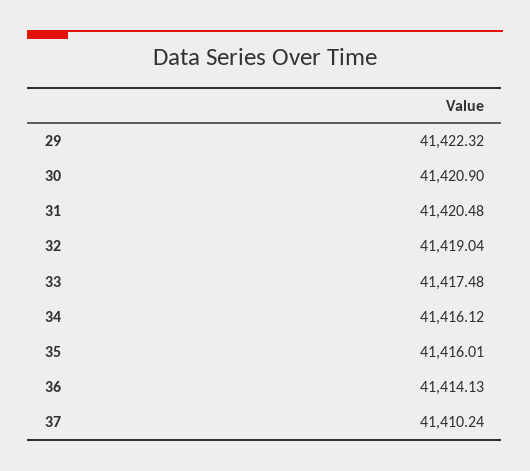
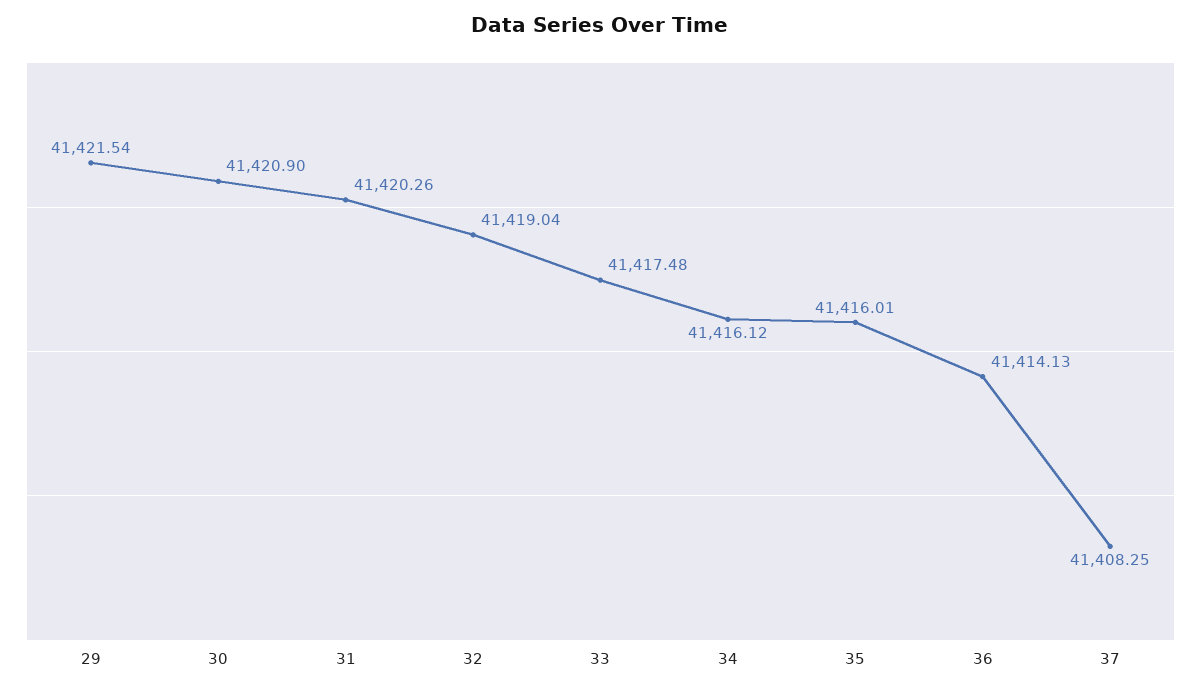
29: 41422.32 -> 41421.54
31: 41420.48 -> 41420.26
37: 41410.24 -> 41408.25

